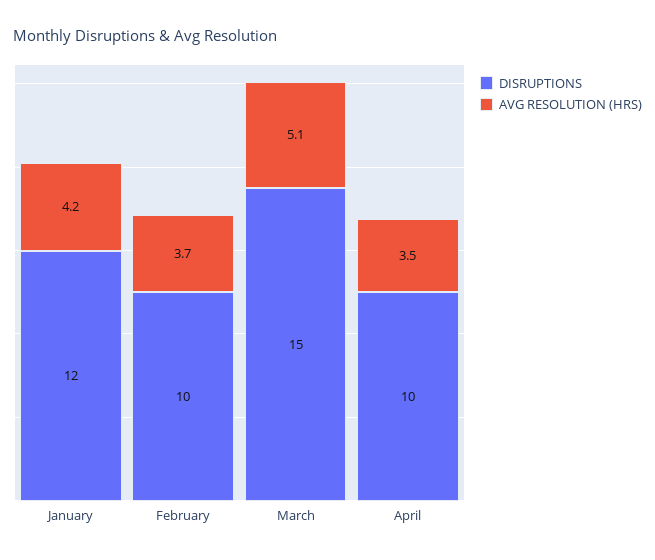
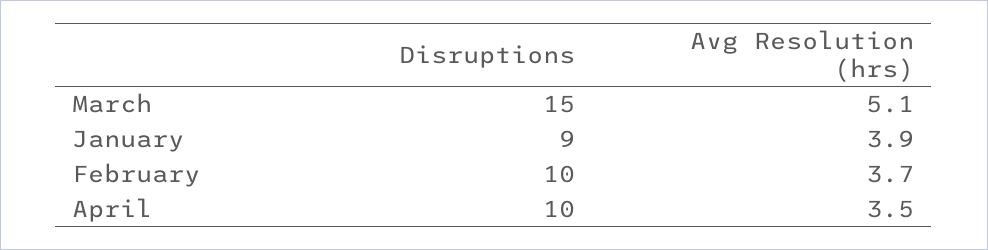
DISRUPTIONS, January: 12 -> 9
AVG RESOLUTION (HRS), January: 4.2 -> 3.9

